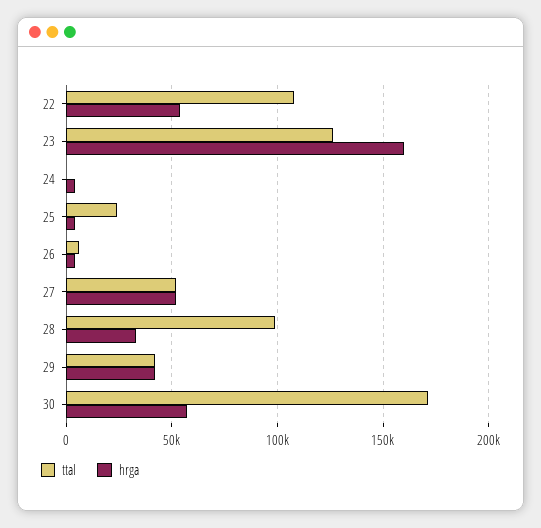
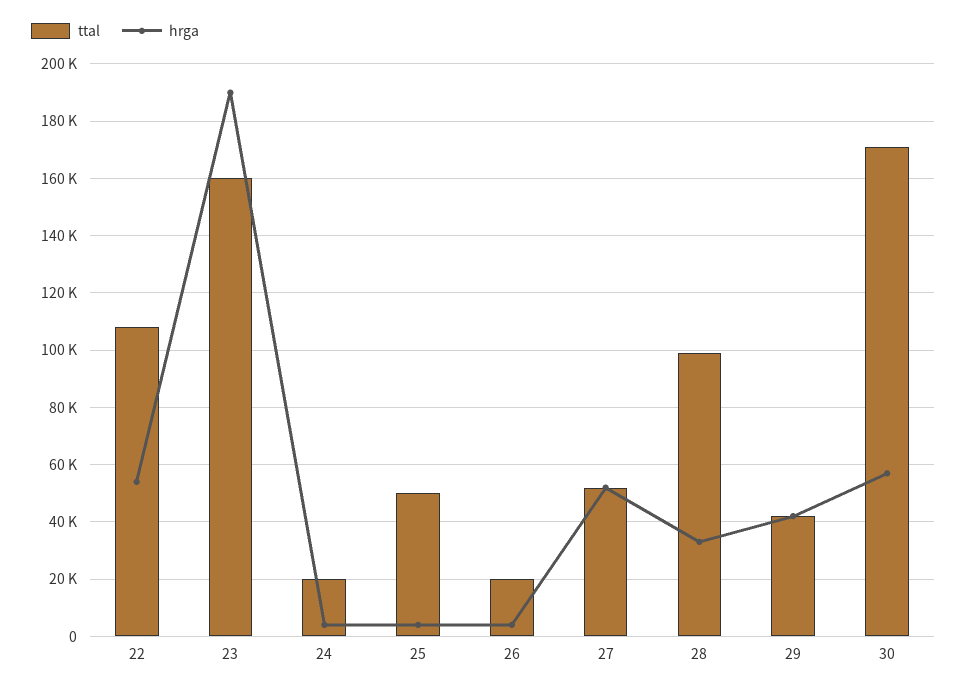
ttal, 23: 125000 -> 160000
hrga, 23: 160000 -> 190000
ttal, 24: 0 -> 20000
ttal, 25: 25000 -> 50000
ttal, 26: 5000 -> 20000

